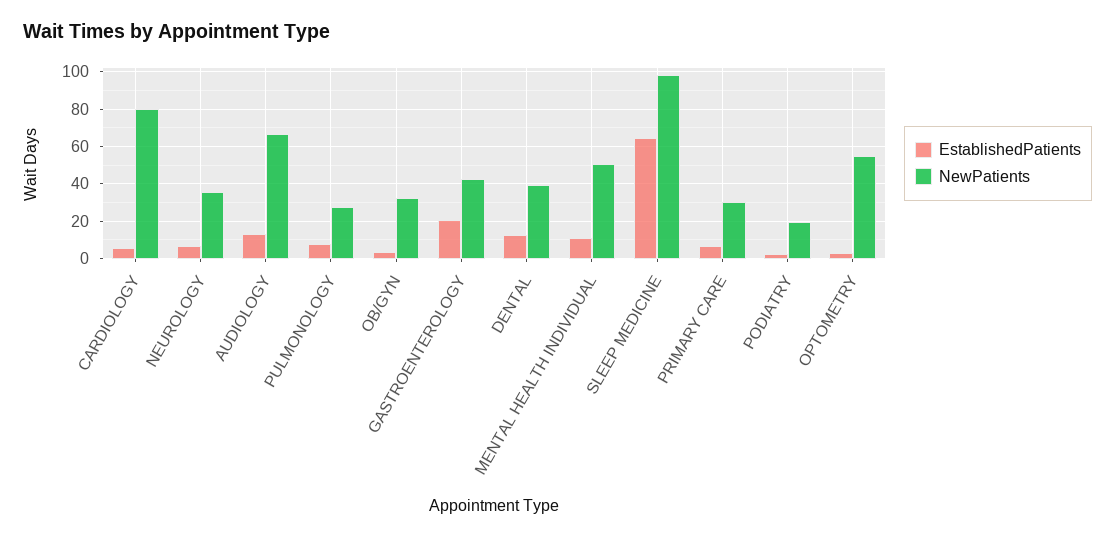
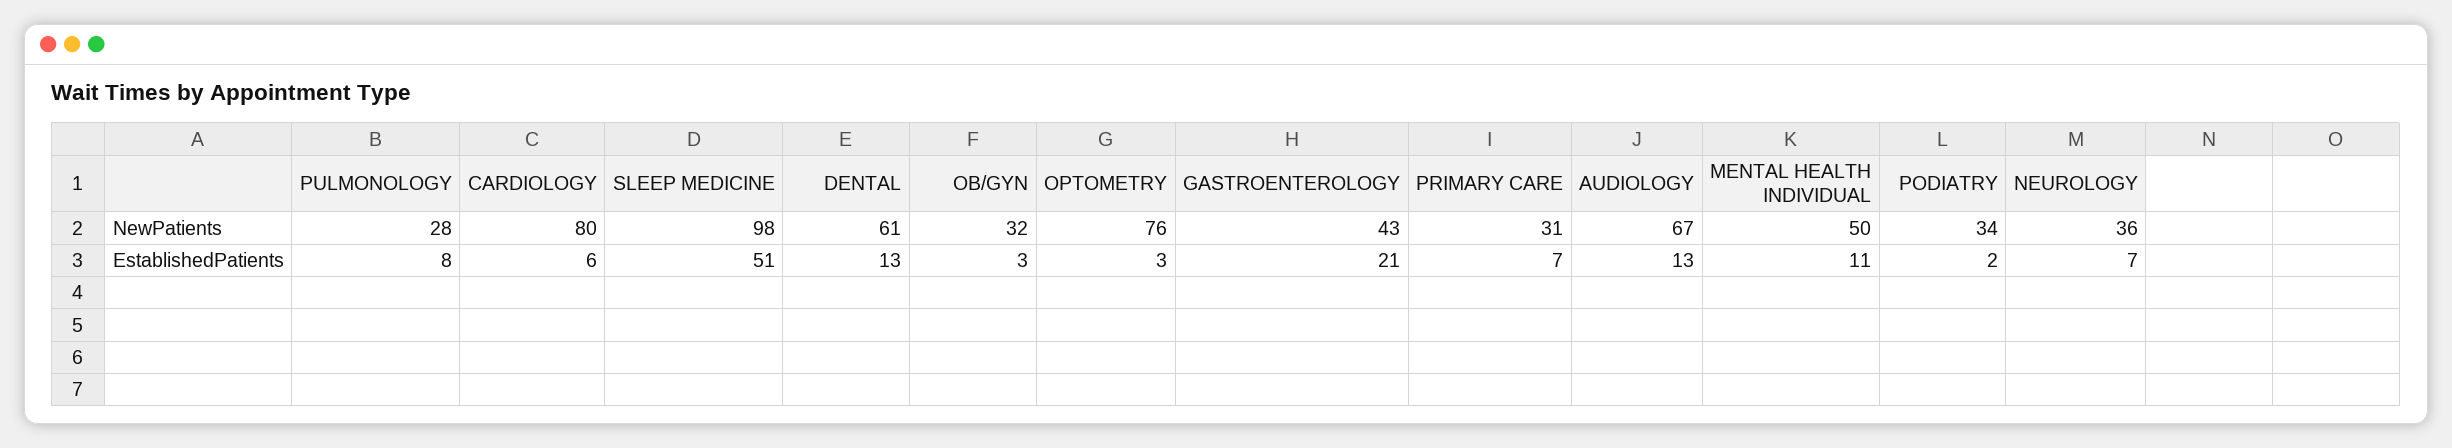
NewPatients, DENTAL: 40 -> 61
EstablishedPatients, SLEEP MEDICINE: 65 -> 51
NewPatients, PODIATRY: 20 -> 34
NewPatients, OPTOMETRY: 55 -> 76

